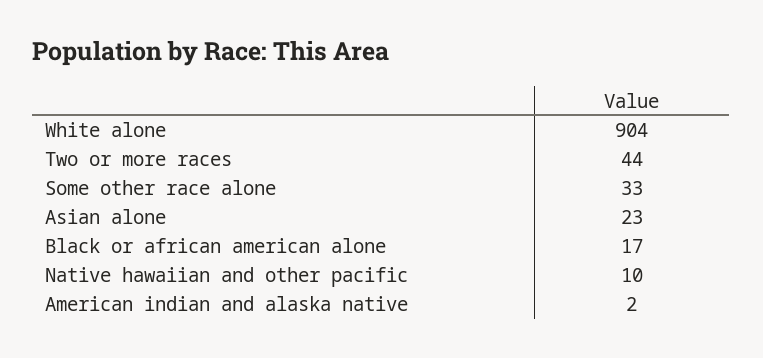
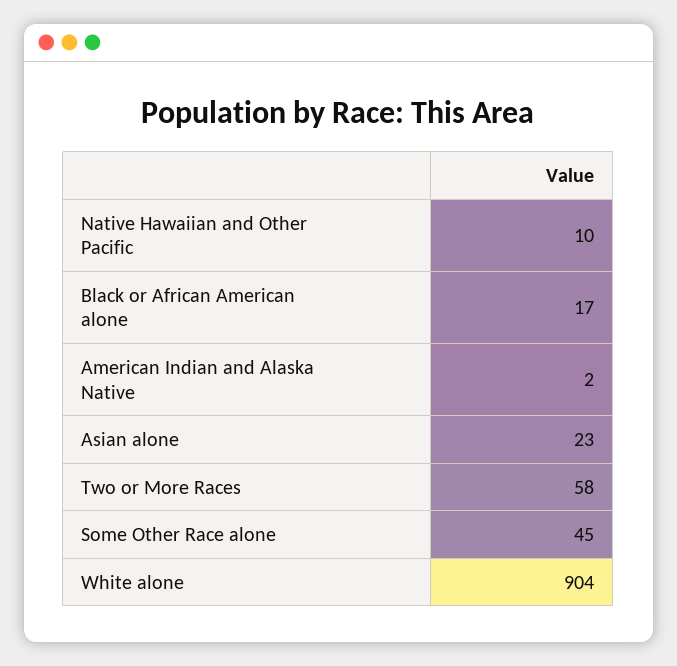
Two or more races: 44 -> 58
Some other race alone: 33 -> 45

